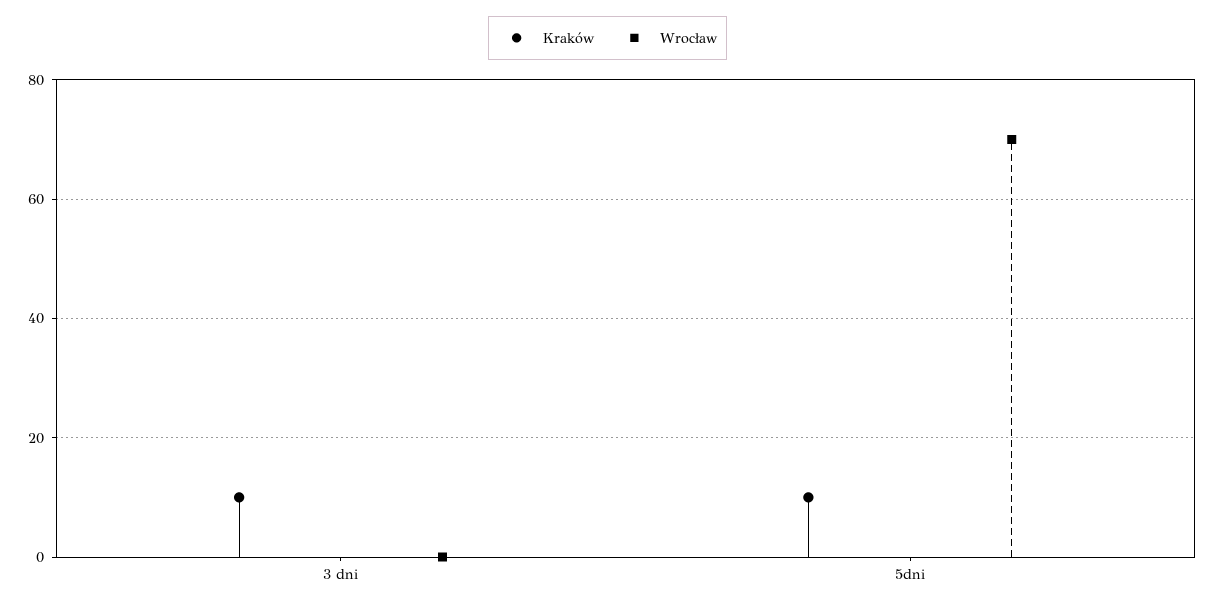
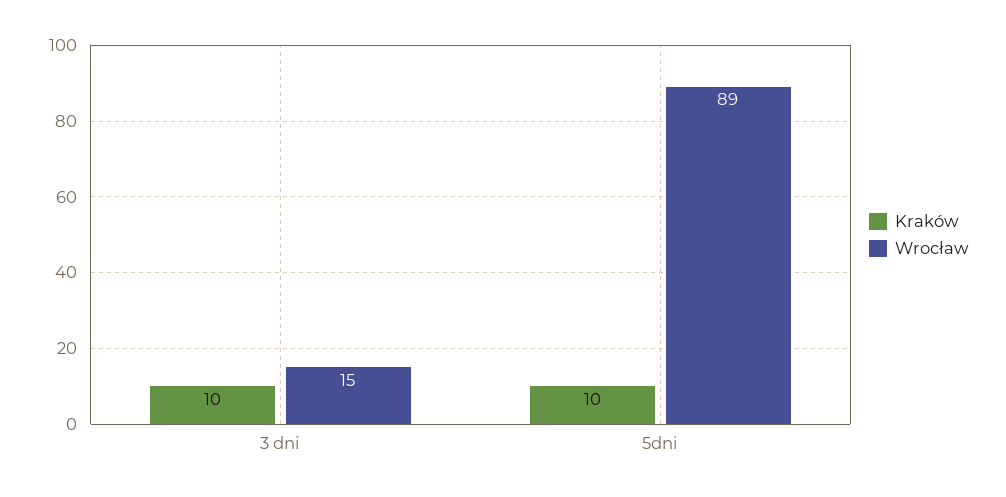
Wrocław, 3 dni: 0 -> 15
Wrocław, 5dni: 70 -> 89

